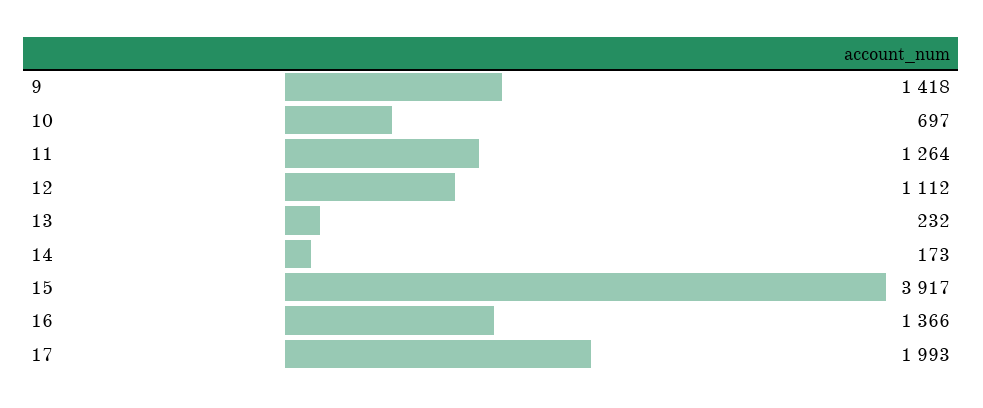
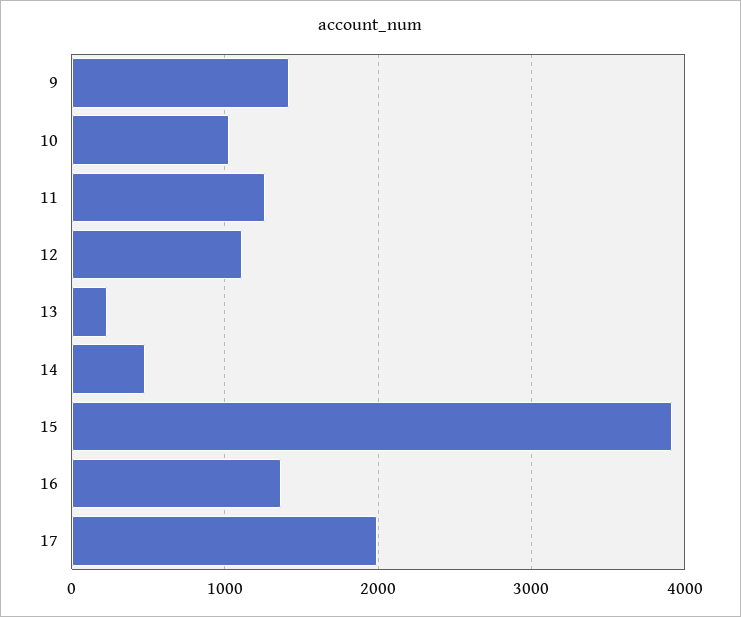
10: 697 -> 1000
14: 173 -> 500

